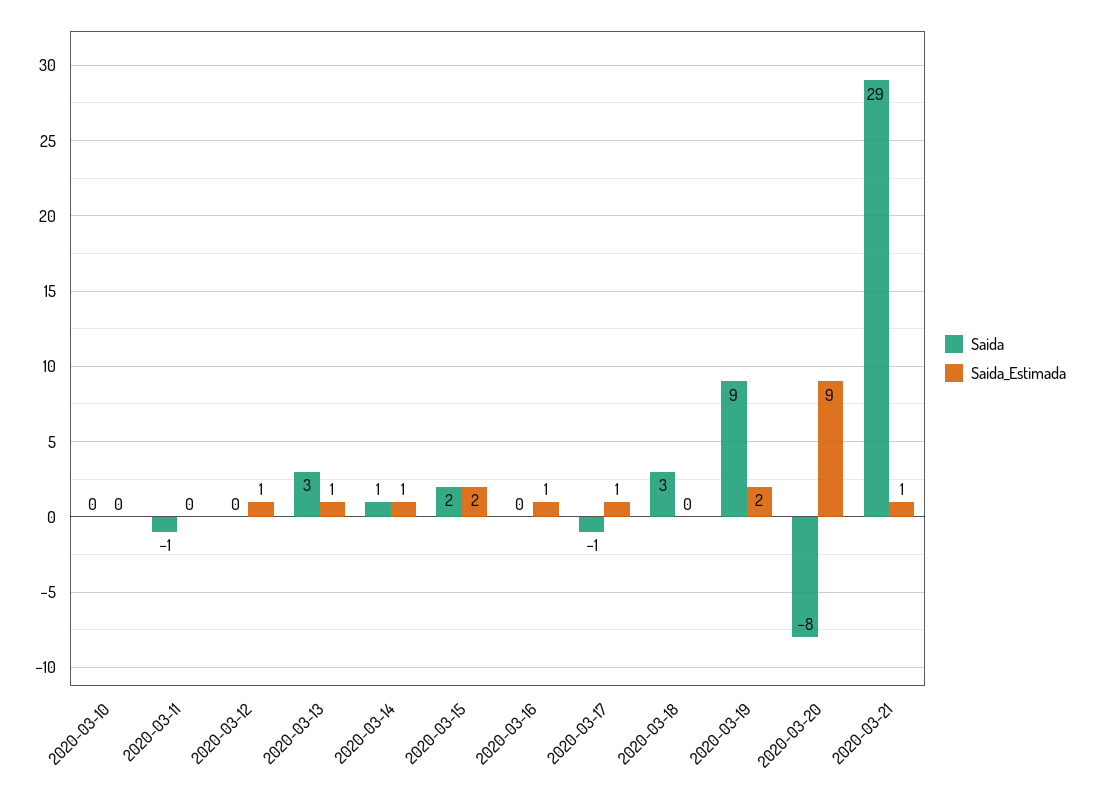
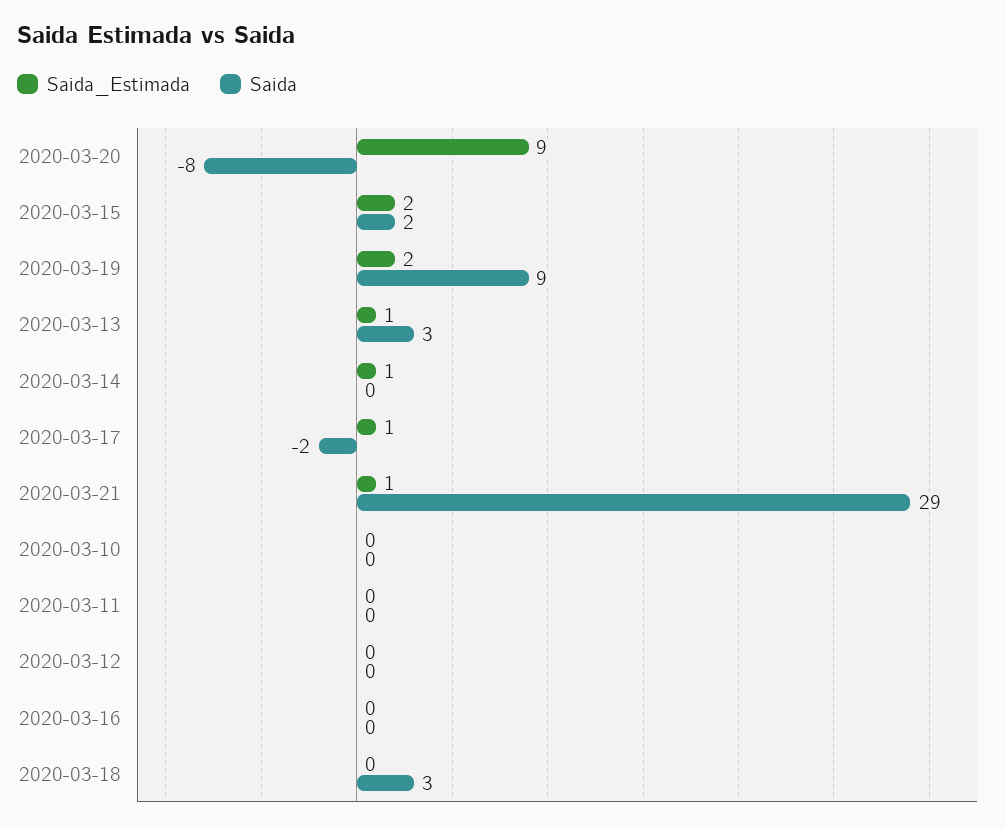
Saida, 2020-03-11: -1 -> 0
Saida_Estimada, 2020-03-12: 1 -> 0
Saida, 2020-03-14: 1 -> 0
Saida_Estimada, 2020-03-16: 1 -> 0
Saida, 2020-03-17: -1 -> -2

